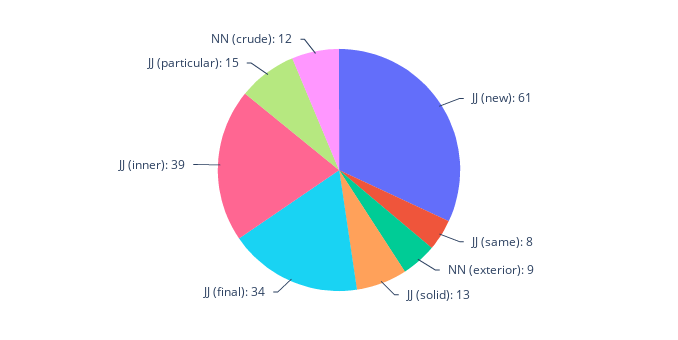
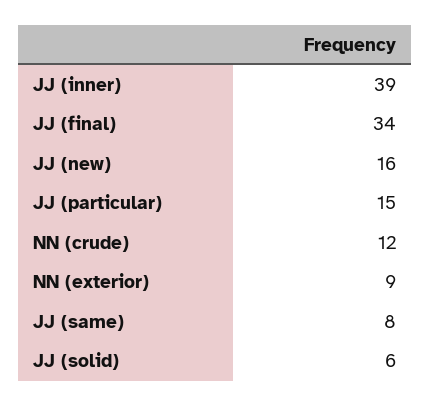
JJ (new): 61 -> 16
JJ (solid): 13 -> 6

